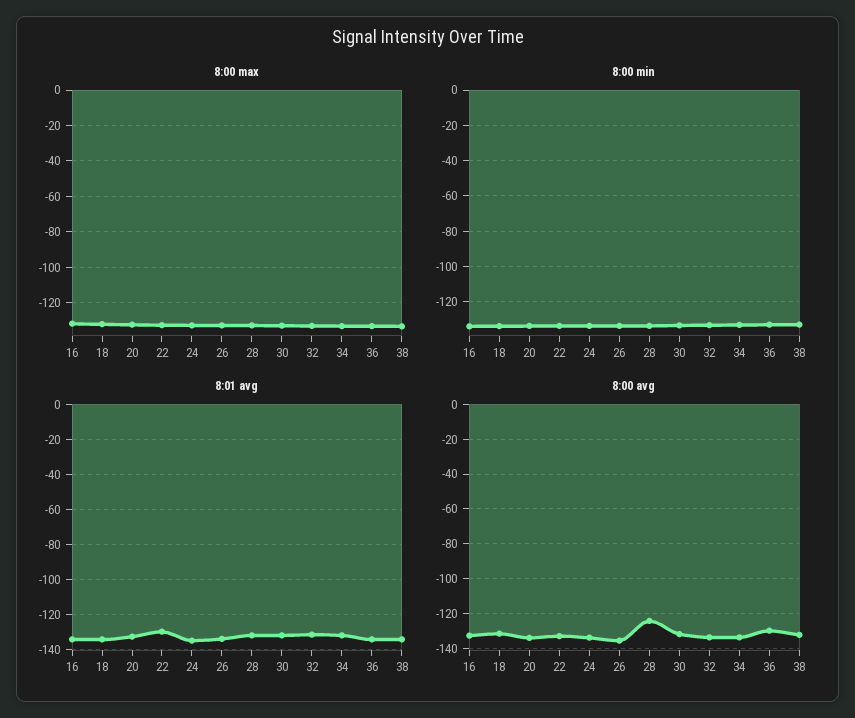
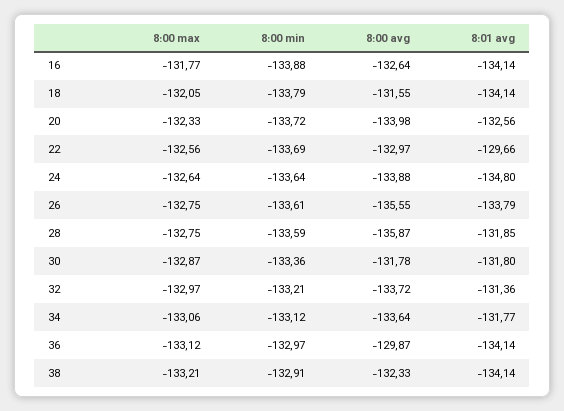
8:00 avg, 28: -125 -> -135.87

